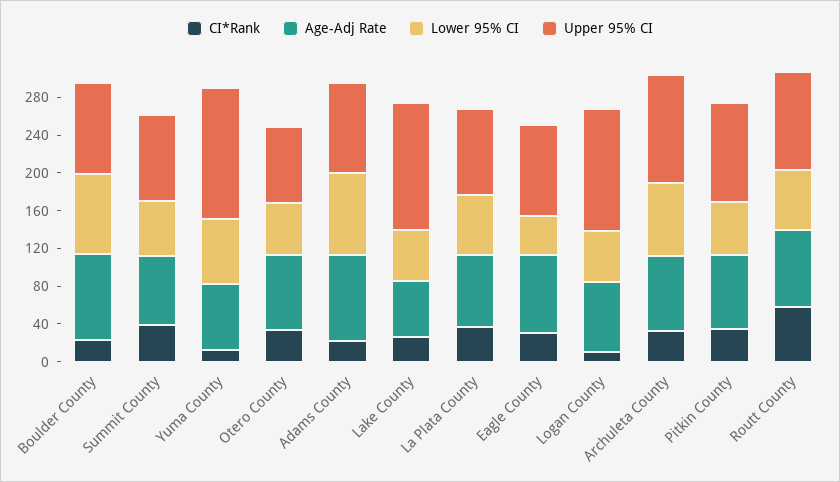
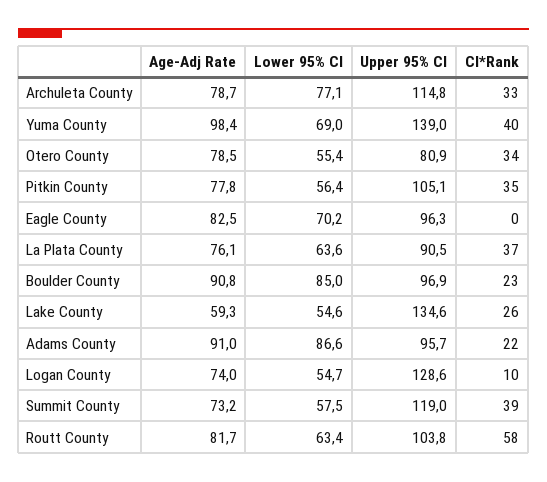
Upper 95% CI, Summit County: 90 -> 119
CI*Rank, Yuma County: 10 -> 40
Age-Adj Rate, Yuma County: 70 -> 98.4
CI*Rank, Eagle County: 30 -> 0
Lower 95% CI, Eagle County: 40 -> 70.2

